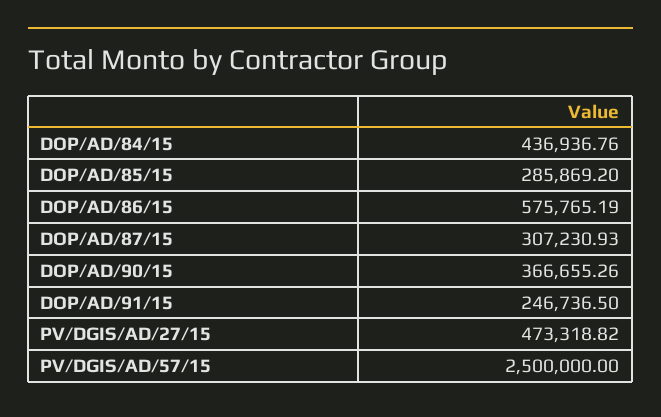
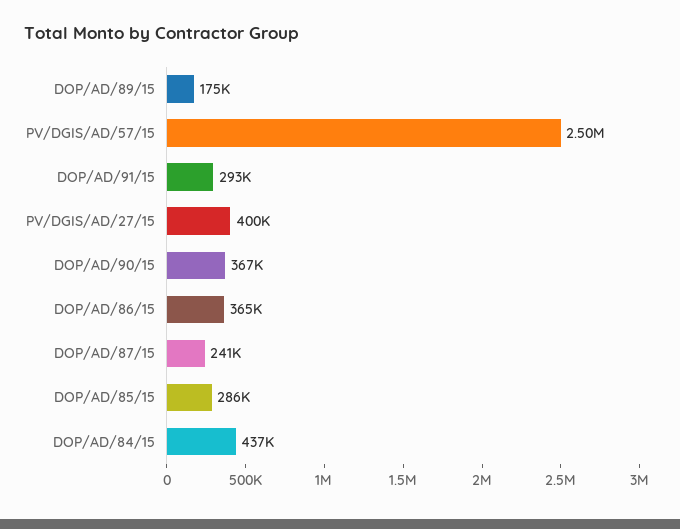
DOP/AD/86/15: 575765.19 -> 365000
DOP/AD/87/15: 307230.93 -> 241000
DOP/AD/91/15: 246736.5 -> 293000
PV/DGIS/AD/27/15: 473318.82 -> 400000
DOP/AD/89/15: none -> 175000

